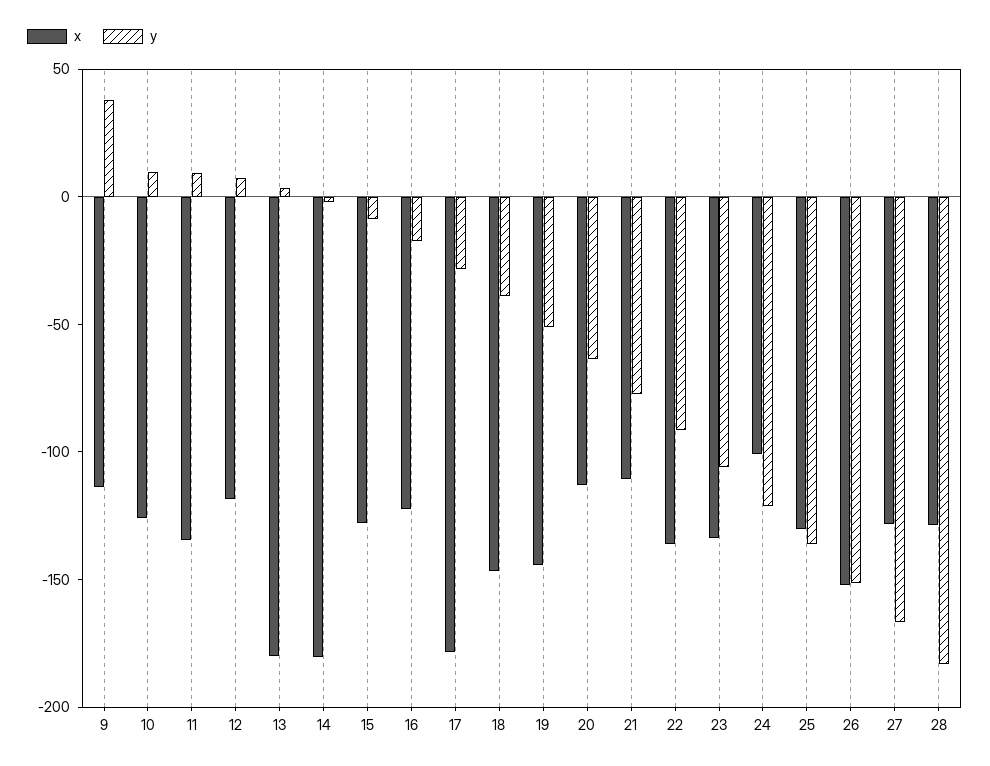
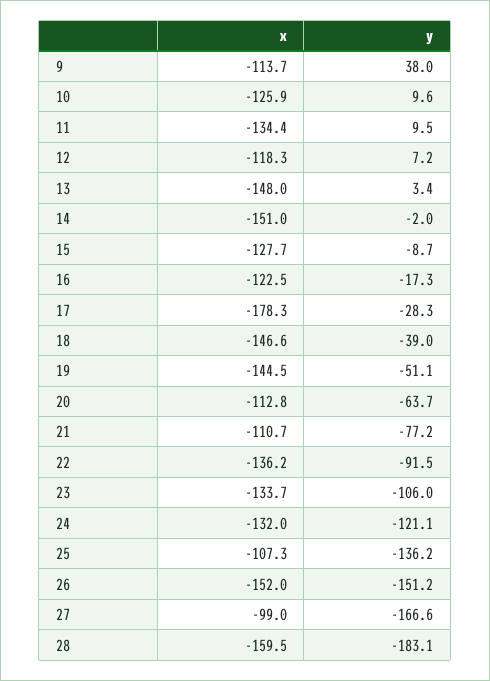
x, 13: -180 -> -148
x, 14: -180 -> -151
x, 24: -100 -> -132
x, 25: -130 -> -107.3
x, 27: -130 -> -99
x, 28: -130 -> -159.5

